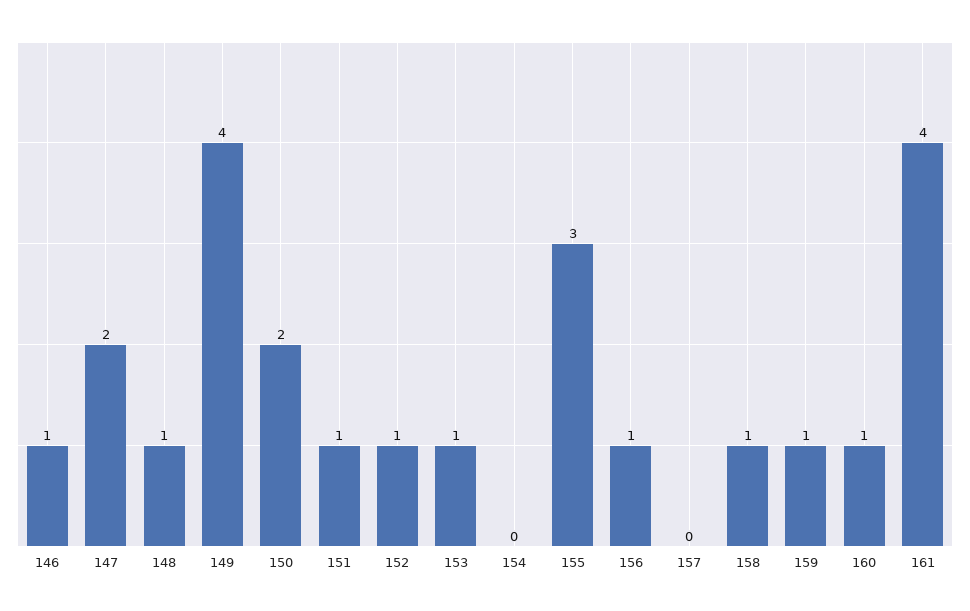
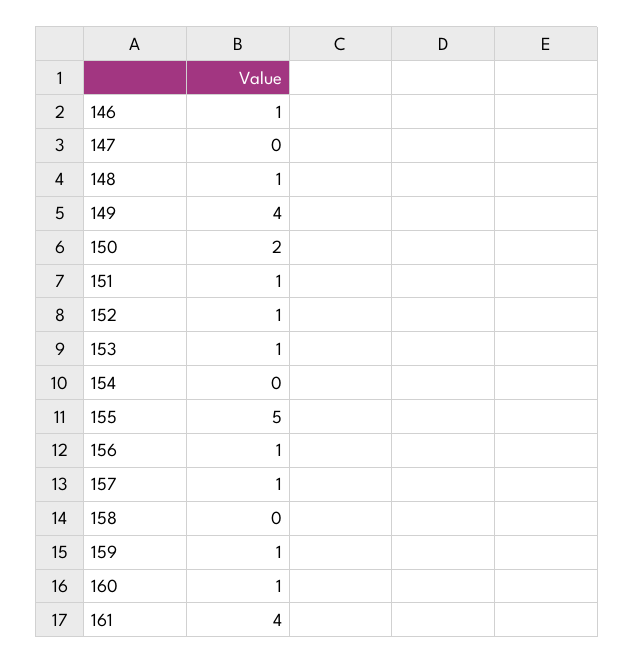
147: 2 -> 0
155: 3 -> 5
157: 0 -> 1
158: 1 -> 0

